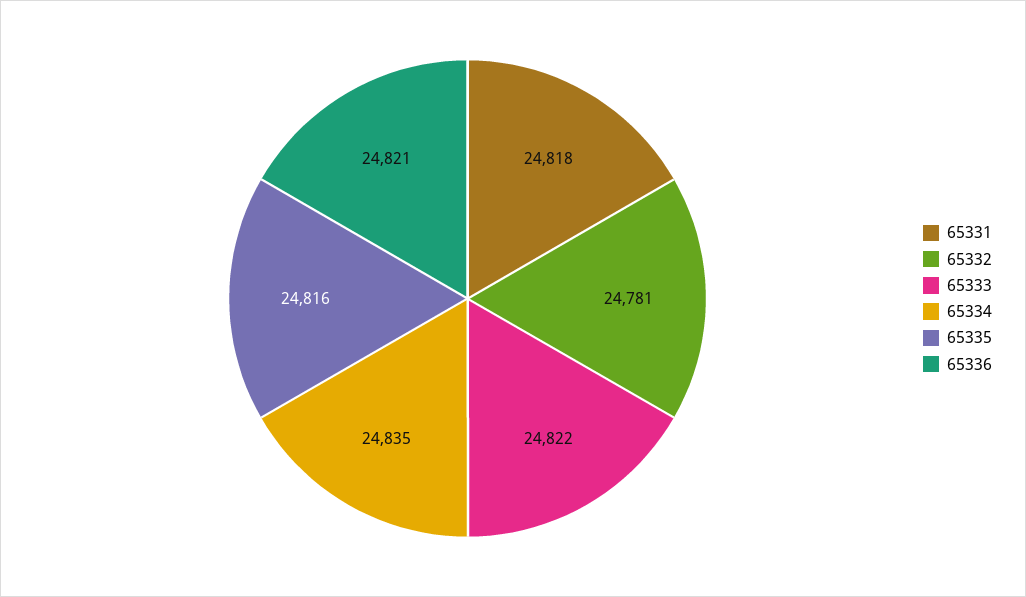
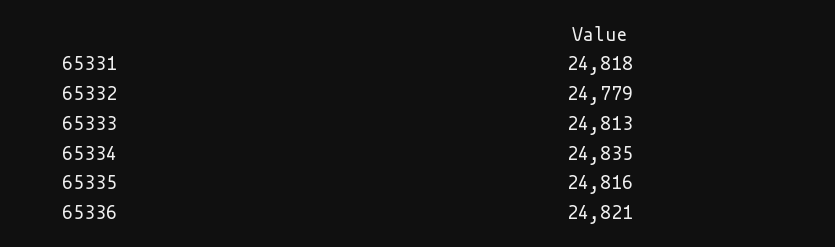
65332: 24781 -> 24779
65333: 24822 -> 24813

